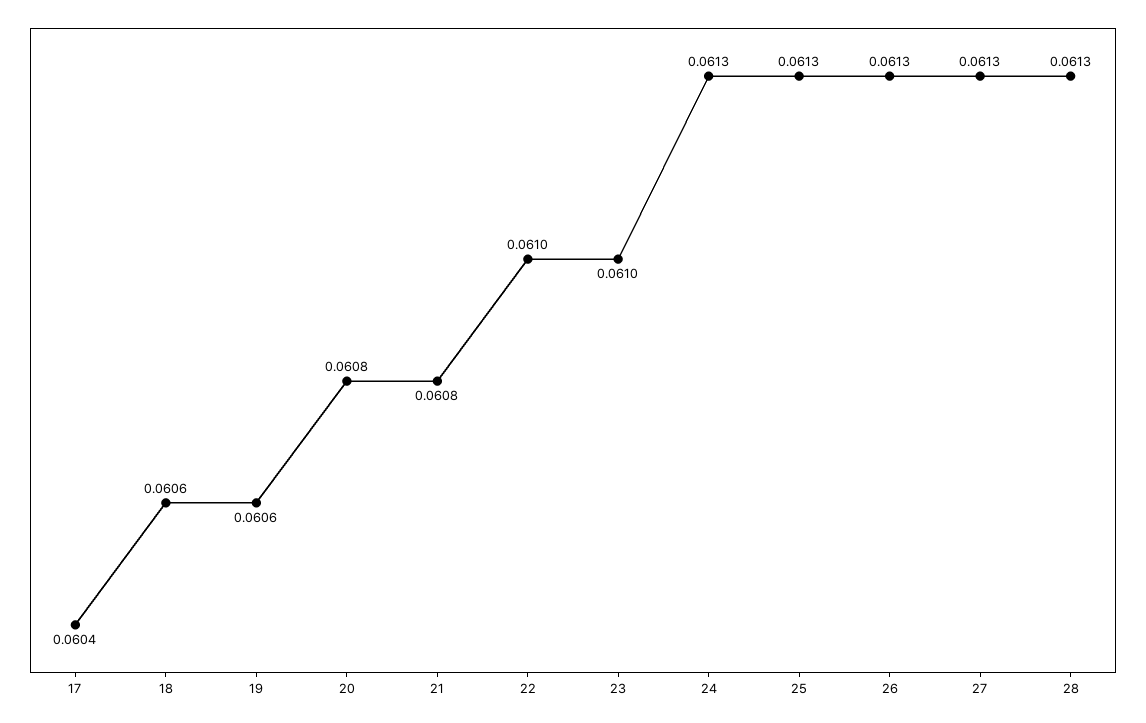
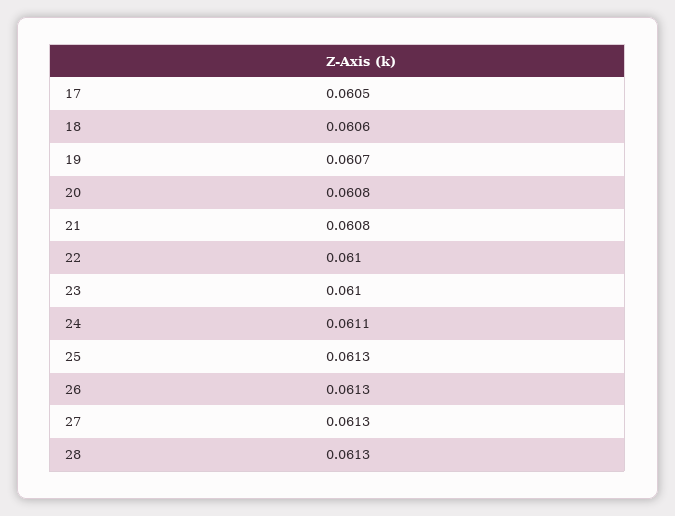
17: 0.0604 -> 0.0605
19: 0.0606 -> 0.0607
24: 0.0613 -> 0.0611

